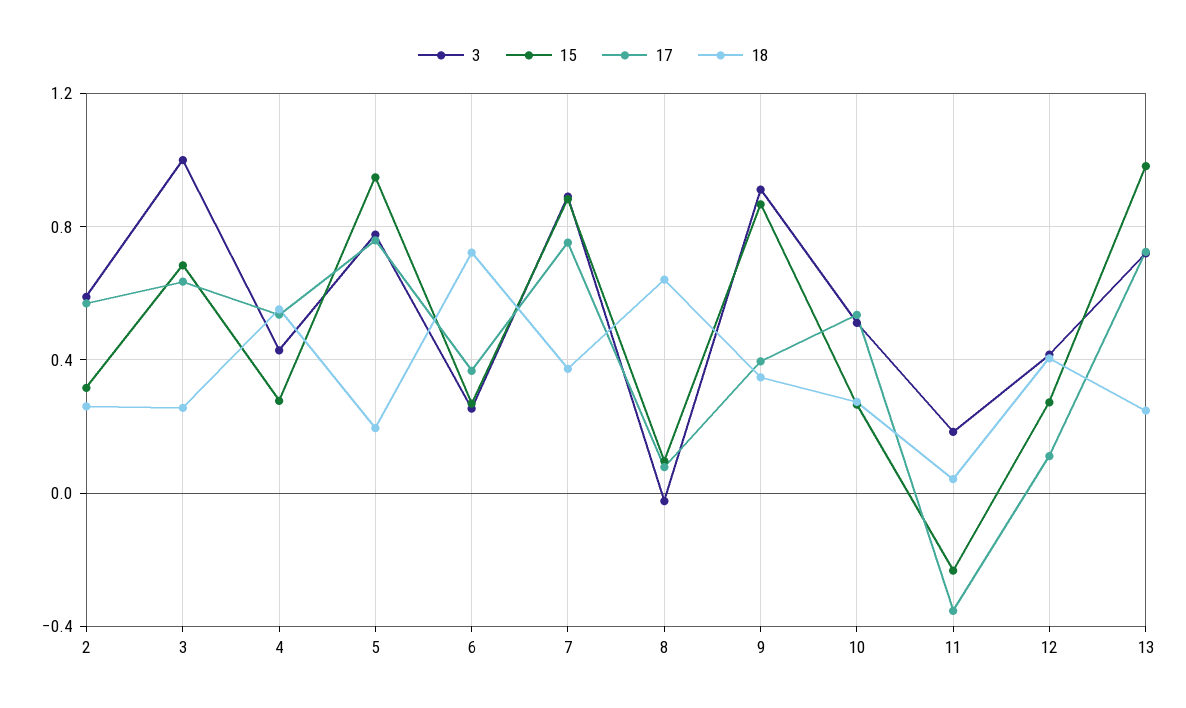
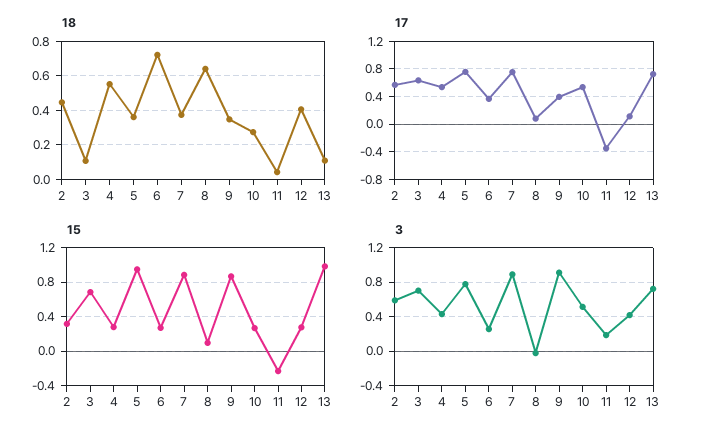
18, 2: 0.25 -> 0.45
3, 3: 1 -> 0.7
18, 3: 0.25 -> 0.1
18, 5: 0.2 -> 0.35
18, 13: 0.25 -> 0.1

